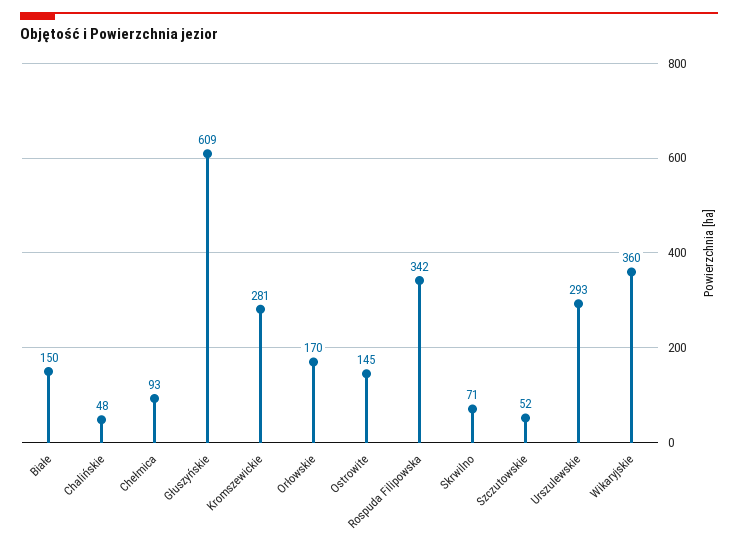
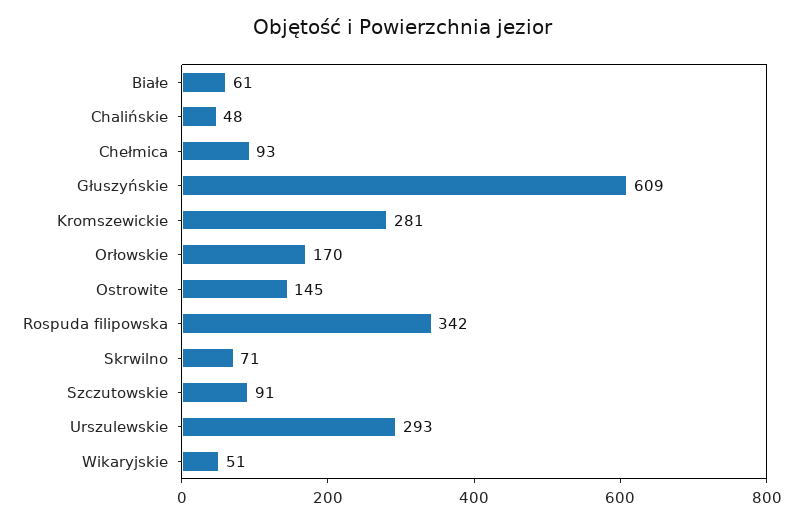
Białe: 150 -> 61
Szczutowskie: 52 -> 91
Wikaryjskie: 360 -> 51

